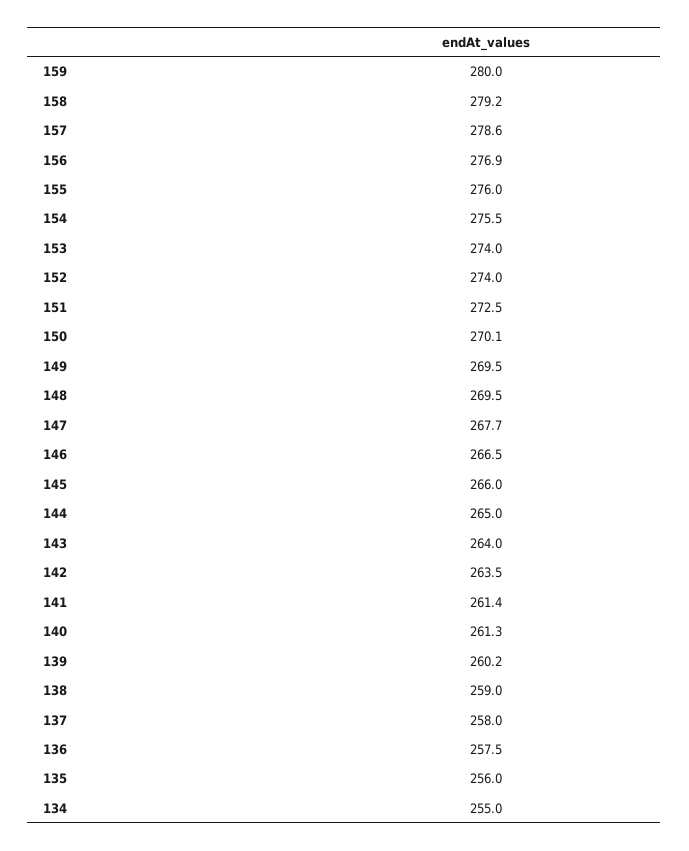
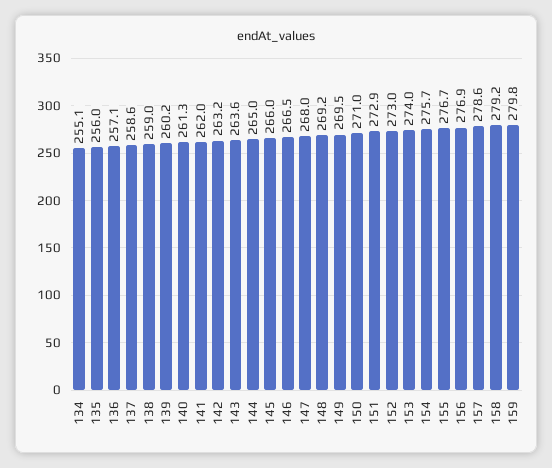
159: 280 -> 279.8
155: 276 -> 276.7
154: 275.5 -> 275.7
152: 274 -> 273
151: 272.5 -> 272.9
150: 270.1 -> 271
148: 269.5 -> 269.2
147: 267.7 -> 268
143: 264 -> 263.6
142: 263.5 -> 263.2
141: 261.4 -> 262
137: 258 -> 258.6
136: 257.5 -> 257.1
134: 255 -> 255.1

